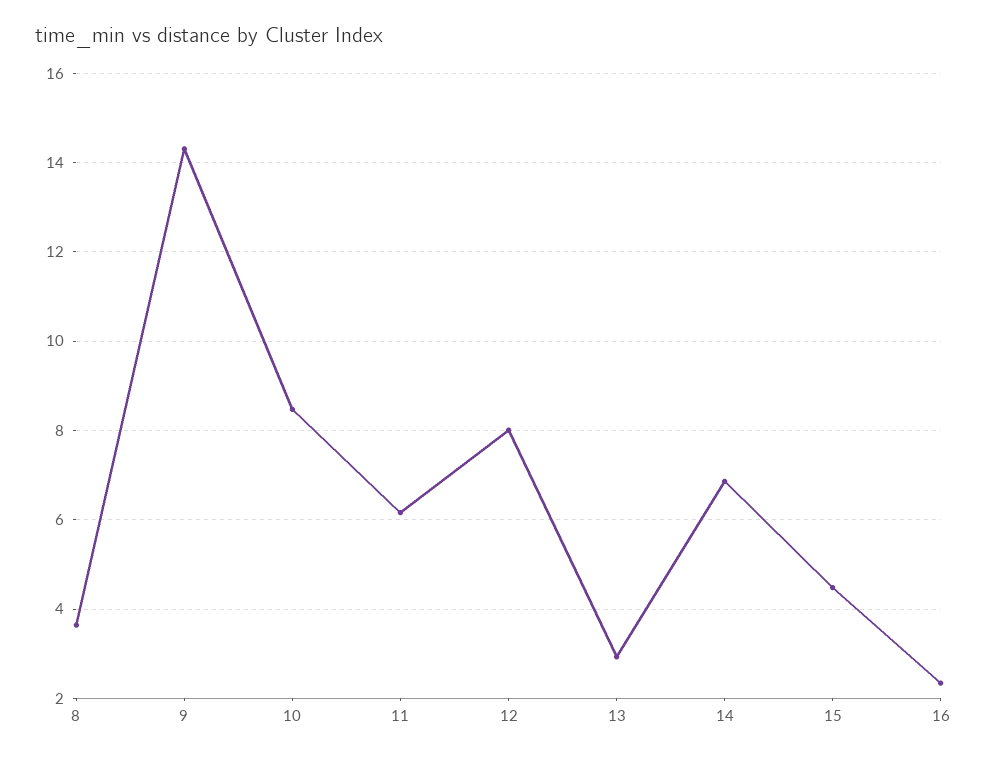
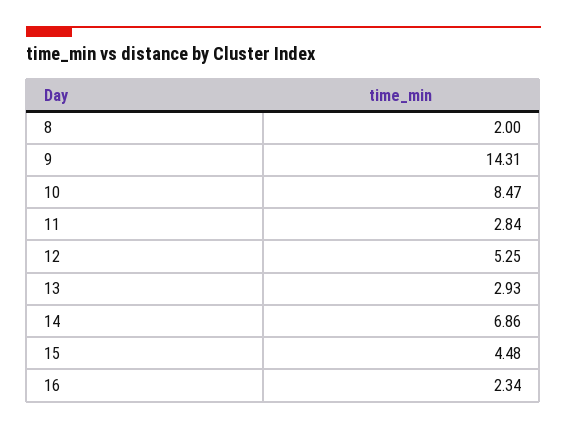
8: 3.6 -> 2
11: 6.2 -> 2.84
12: 8 -> 5.25

